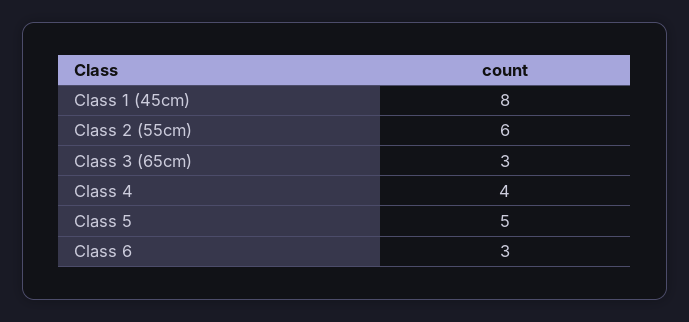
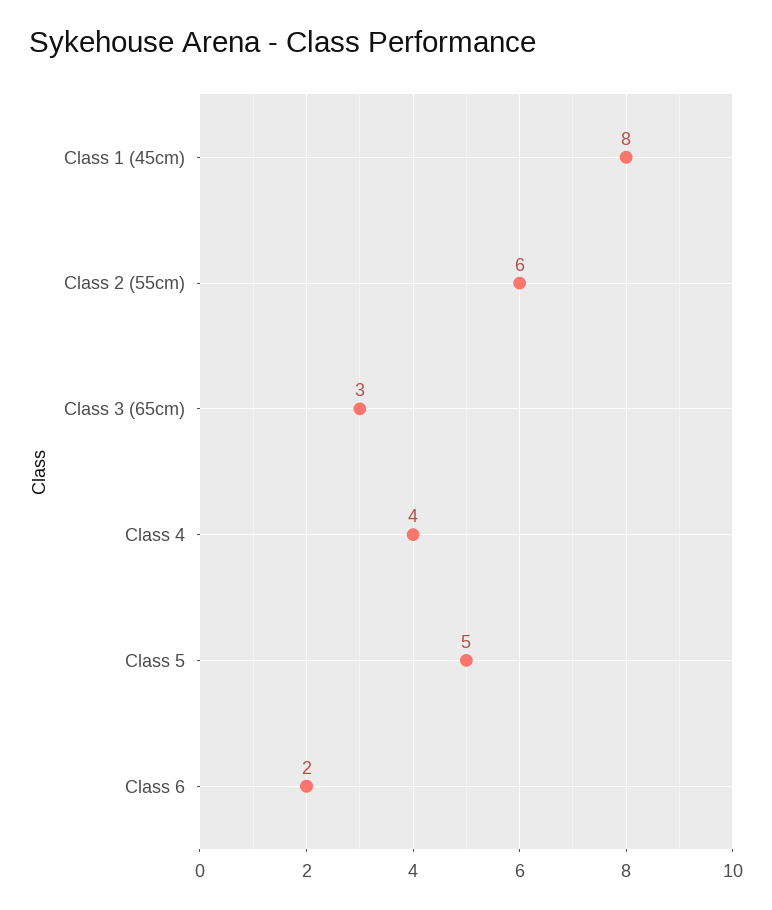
Class 6: 3 -> 2

